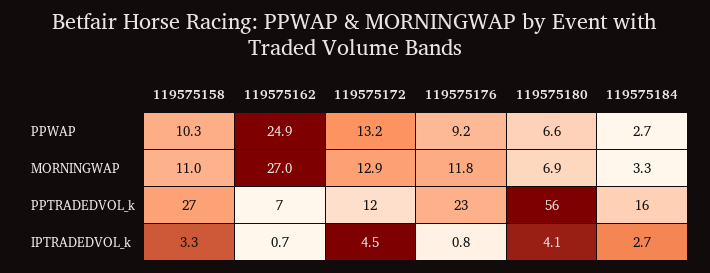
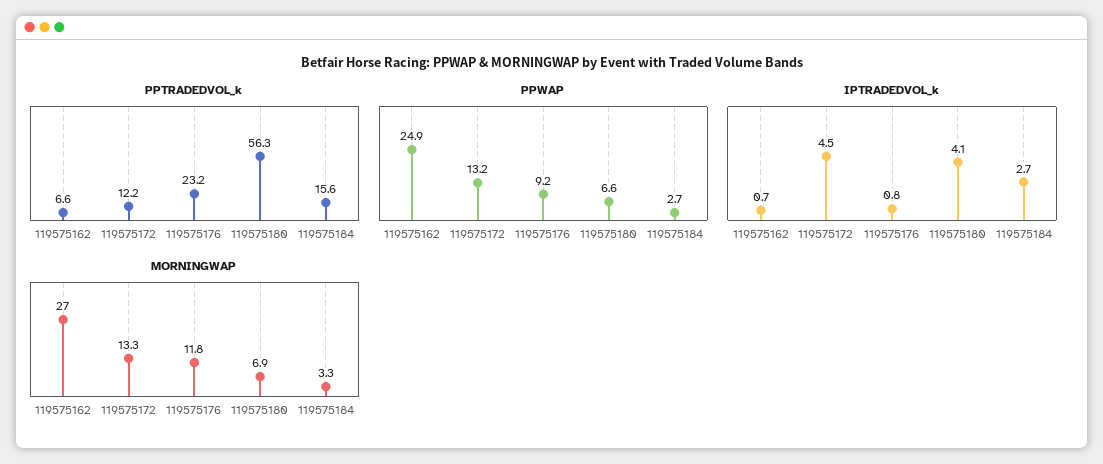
PPWAP, 119575158: 10.3 -> none
MORNINGWAP, 119575158: 11 -> none
MORNINGWAP, 119575172: 12.9 -> 13.3
PPTRADEDVOL_k, 119575158: 27 -> none
IPTRADEDVOL_k, 119575158: 3.3 -> none

